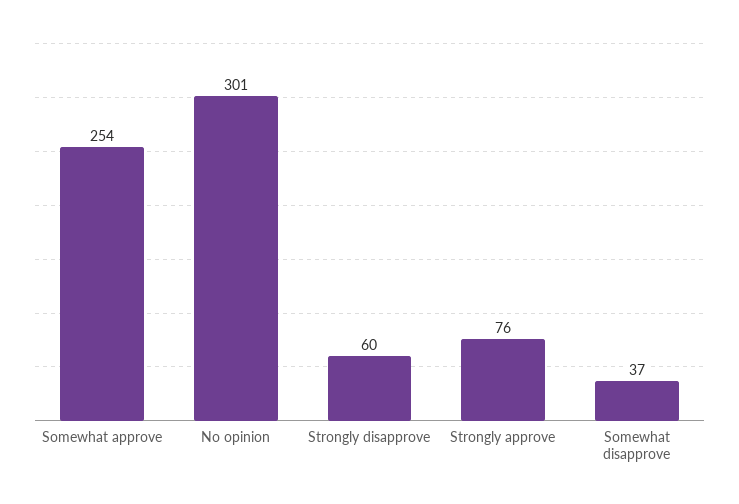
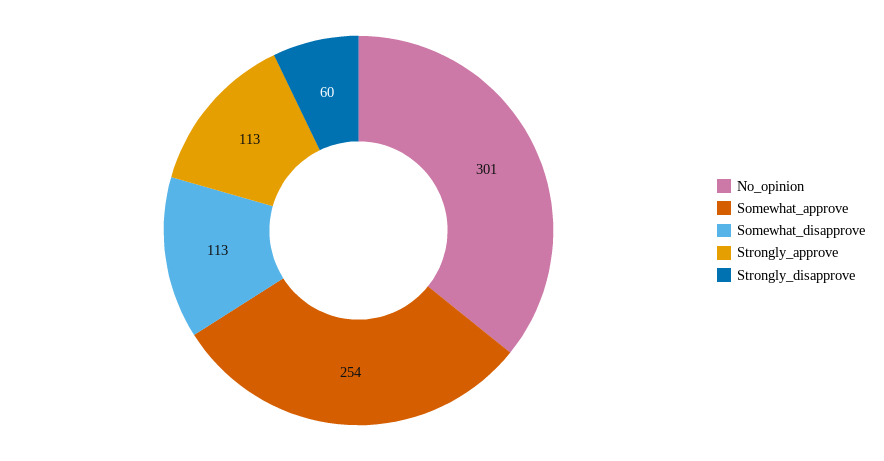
Strongly approve: 76 -> 113
Somewhat disapprove: 37 -> 113

